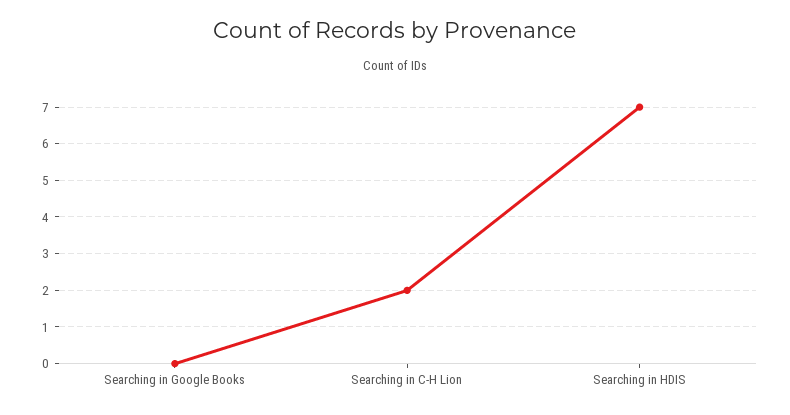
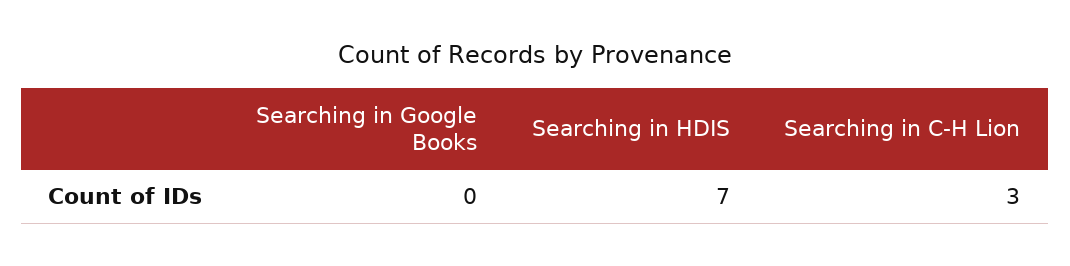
Searching in C-H Lion: 2 -> 3

